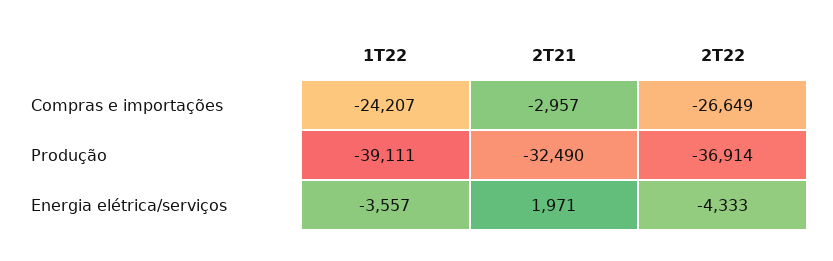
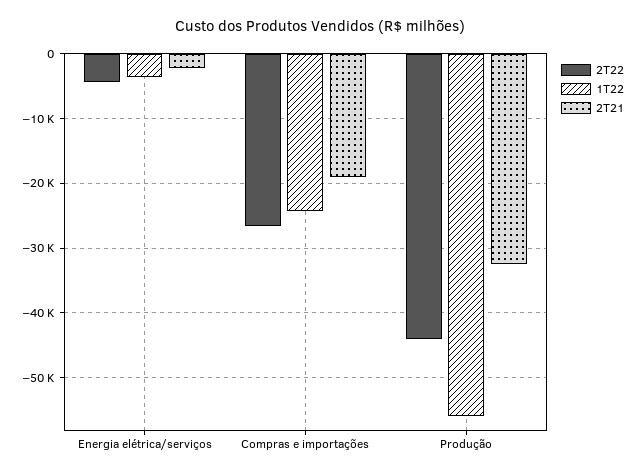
2T21, Compras e importações: -2957 -> -19000
1T22, Produção: -39111 -> -56000
2T22, Produção: -36914 -> -44000
2T21, Energia elétrica/serviços: 1971 -> -2000

